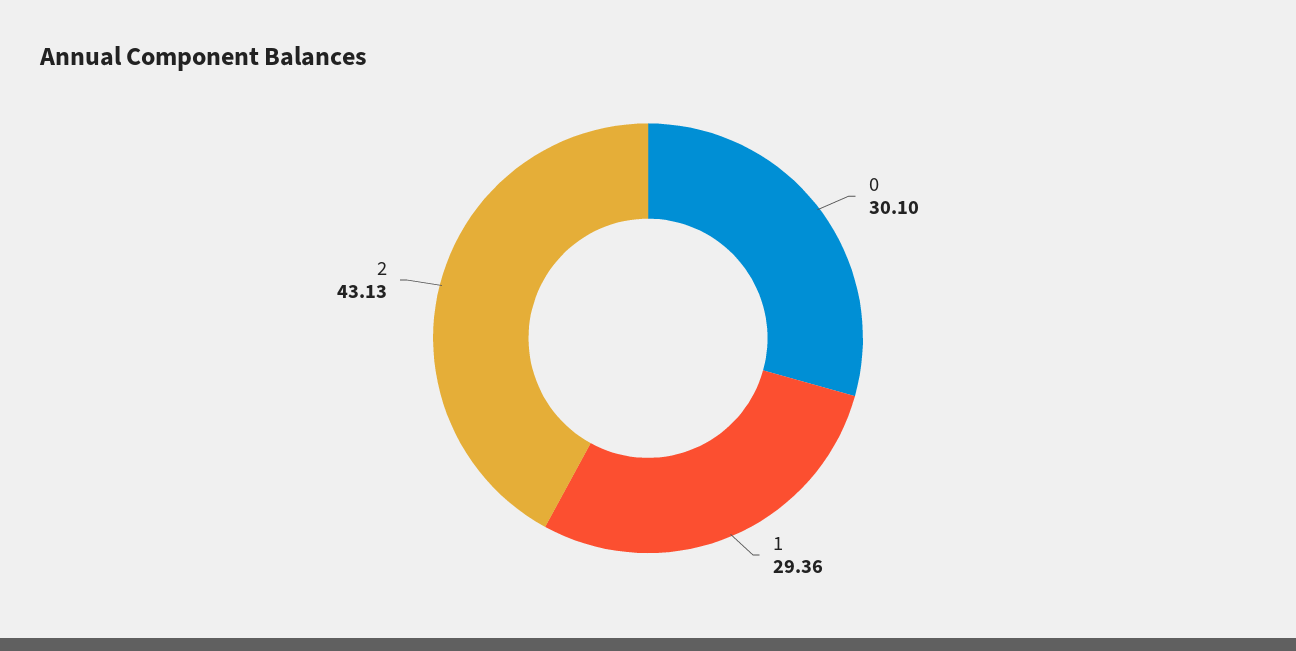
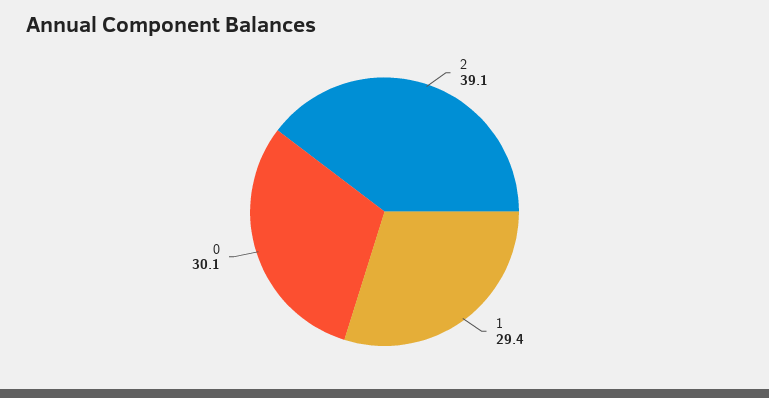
2: 43.13 -> 39.1

